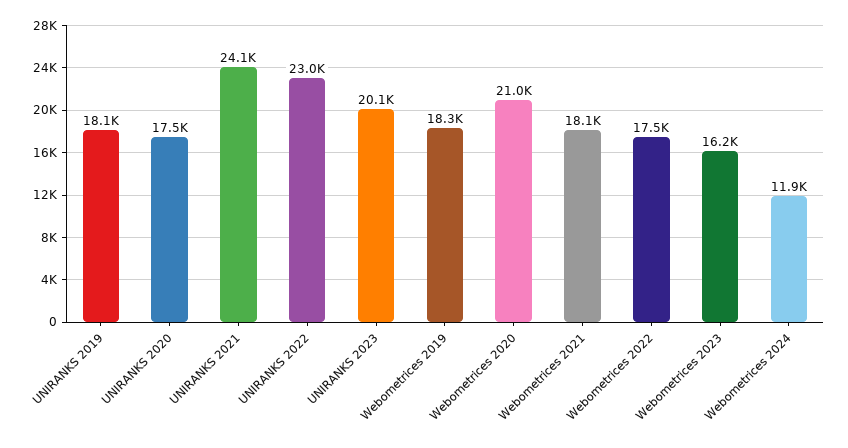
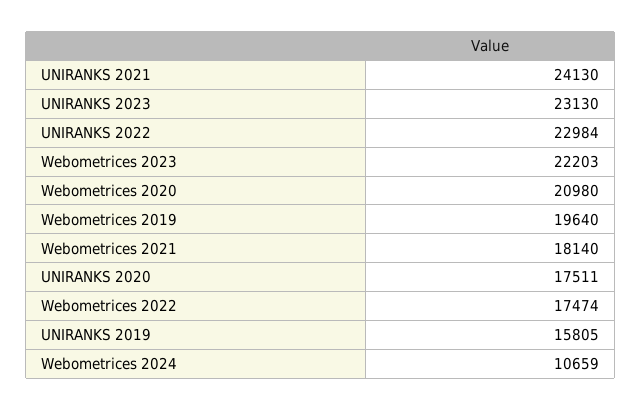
UNIRANKS 2019: 18100 -> 15805
UNIRANKS 2023: 20100 -> 23130
Webometrices 2019: 18300 -> 19640
Webometrices 2023: 16200 -> 22203
Webometrices 2024: 11900 -> 10659

